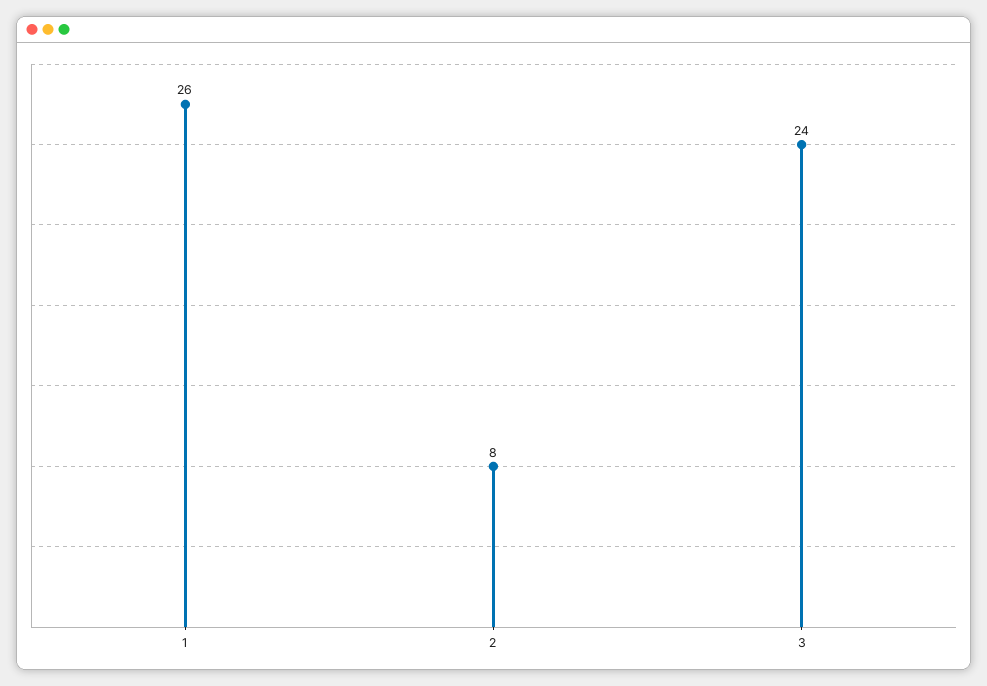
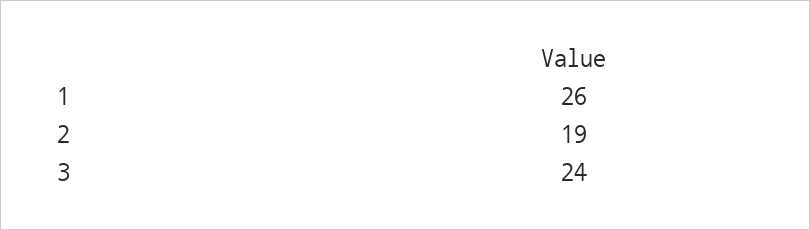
2: 8 -> 19

